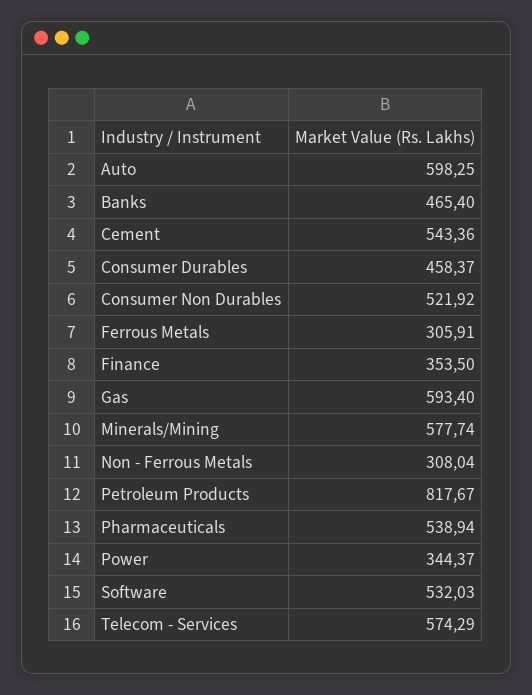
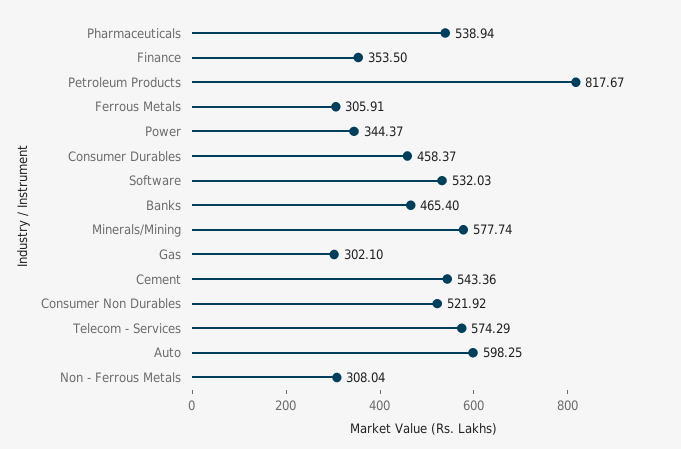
Gas: 593.4 -> 302.1

